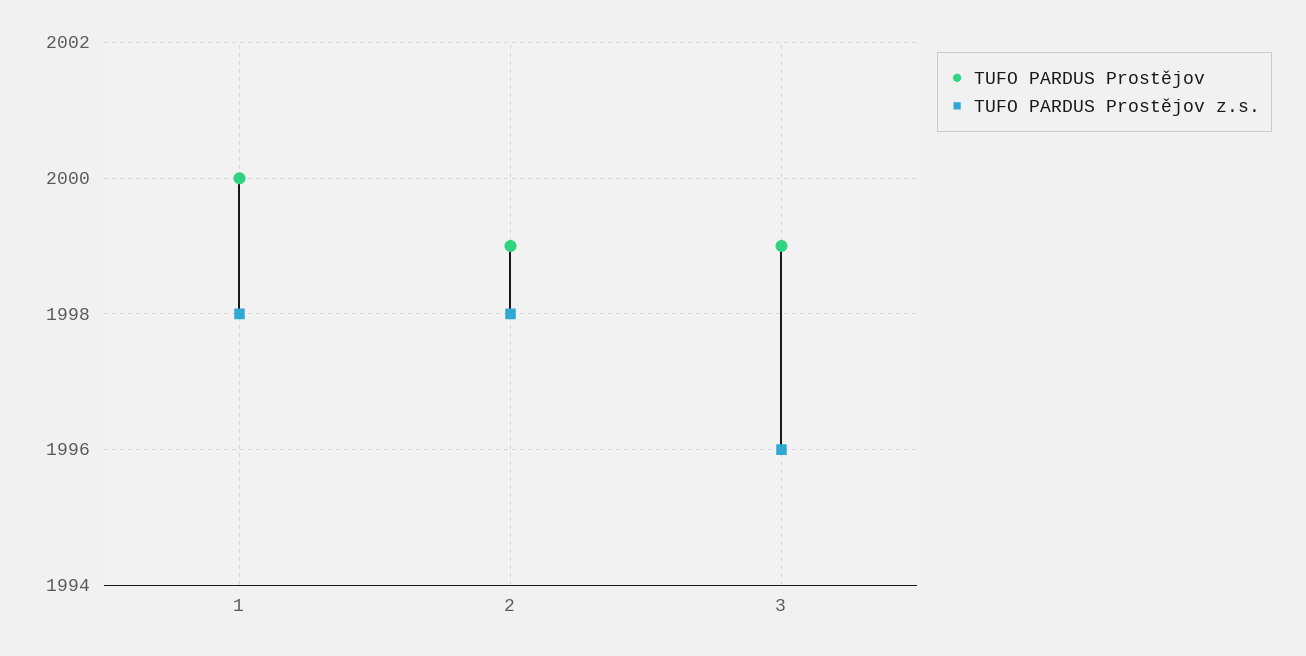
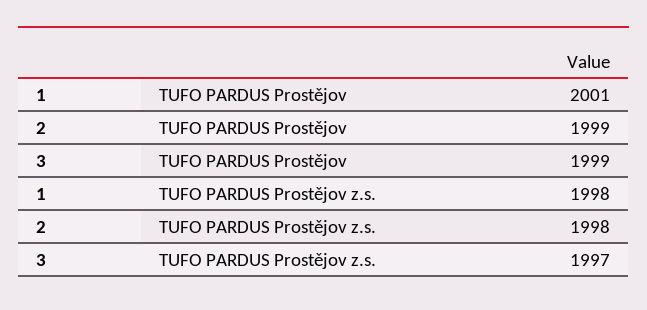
TUFO PARDUS Prostějov, 1: 2000 -> 2001
TUFO PARDUS Prostějov z.s., 3: 1996 -> 1997

